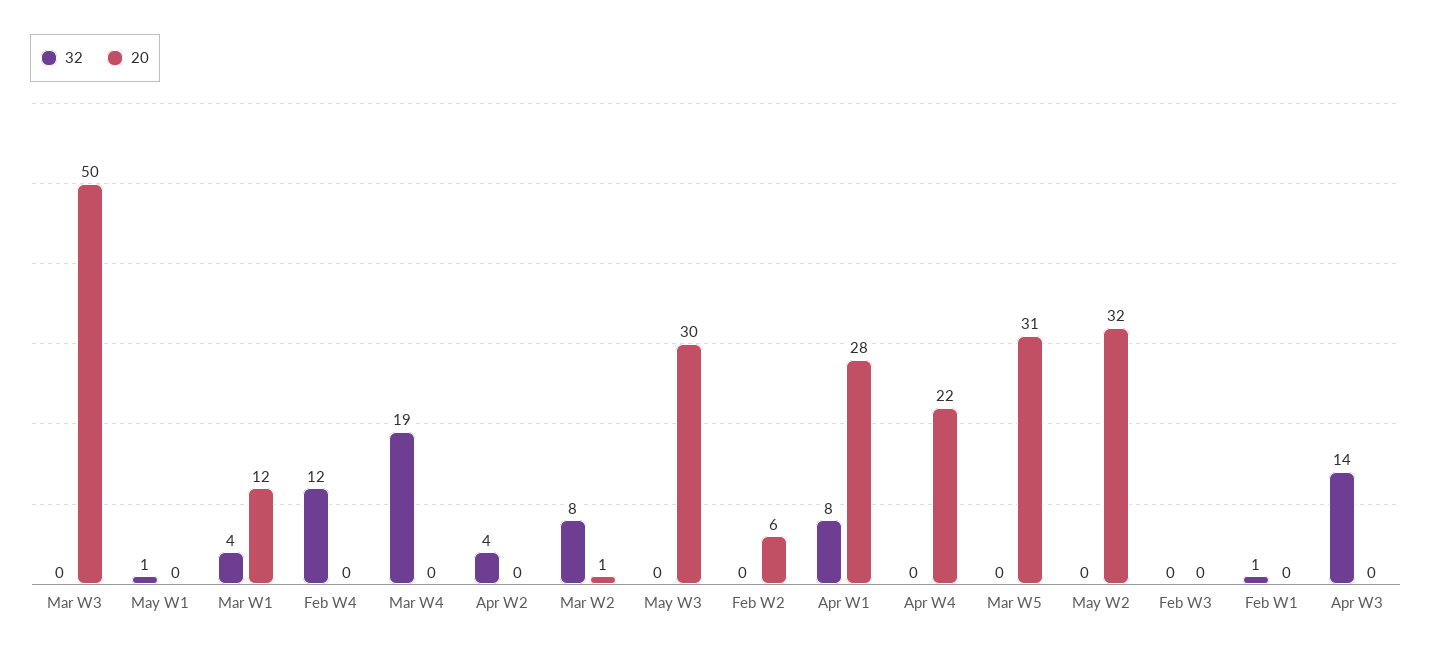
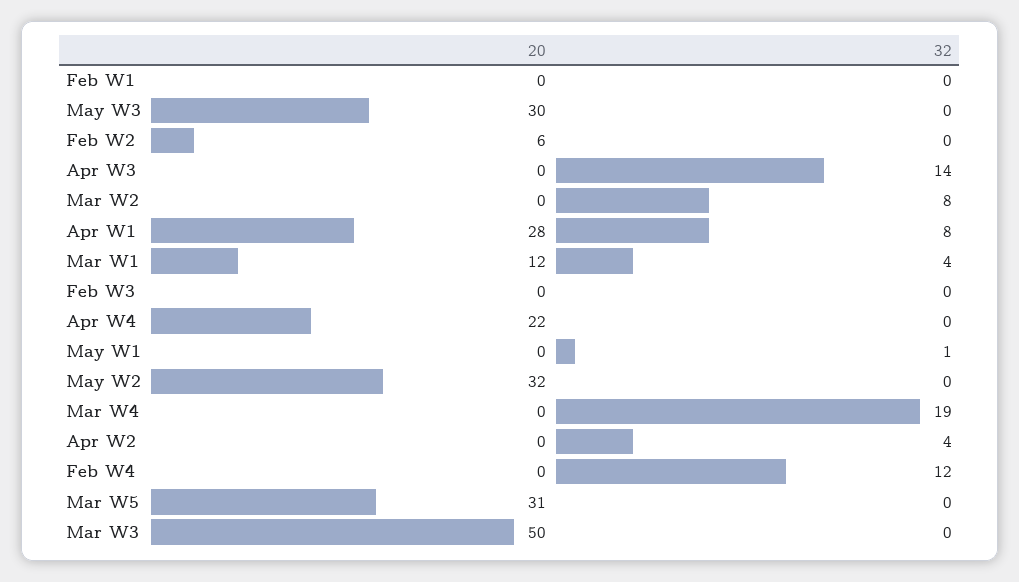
20, Mar W2: 1 -> 0
32, Feb W1: 1 -> 0

